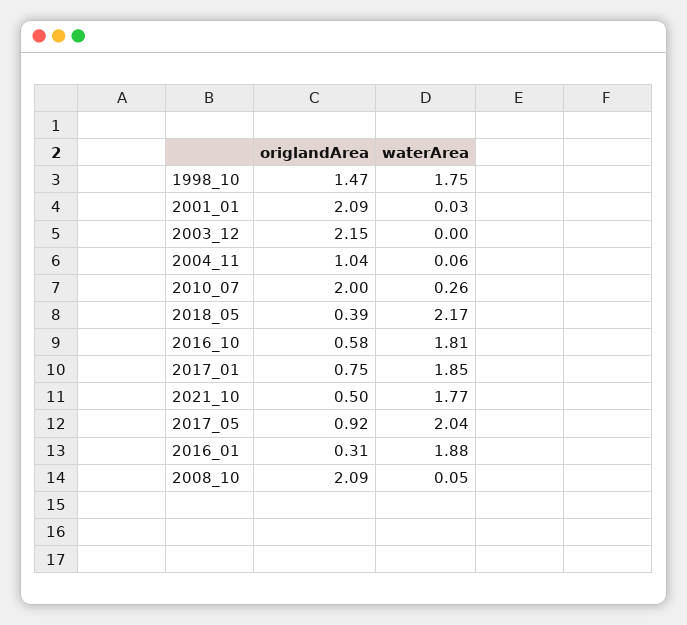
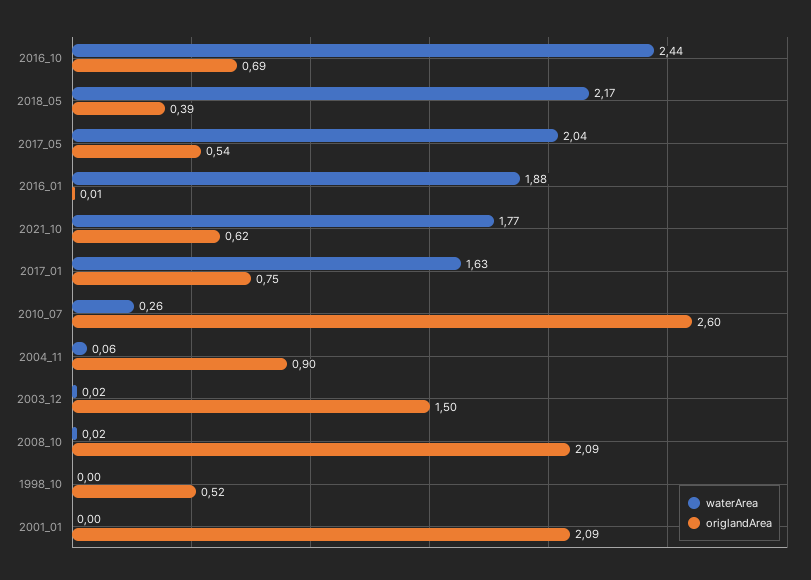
origlandArea, 1998_10: 1.47 -> 0.52
waterArea, 1998_10: 1.75 -> 0
waterArea, 2001_01: 0.03 -> 0
origlandArea, 2003_12: 2.15 -> 1.5
waterArea, 2003_12: 0 -> 0.02
origlandArea, 2004_11: 1.04 -> 0.9
origlandArea, 2010_07: 2 -> 2.6
origlandArea, 2016_10: 0.58 -> 0.69
waterArea, 2016_10: 1.81 -> 2.44
waterArea, 2017_01: 1.85 -> 1.63
origlandArea, 2021_10: 0.5 -> 0.62
origlandArea, 2017_05: 0.92 -> 0.54
origlandArea, 2016_01: 0.31 -> 0.01
waterArea, 2008_10: 0.05 -> 0.02

